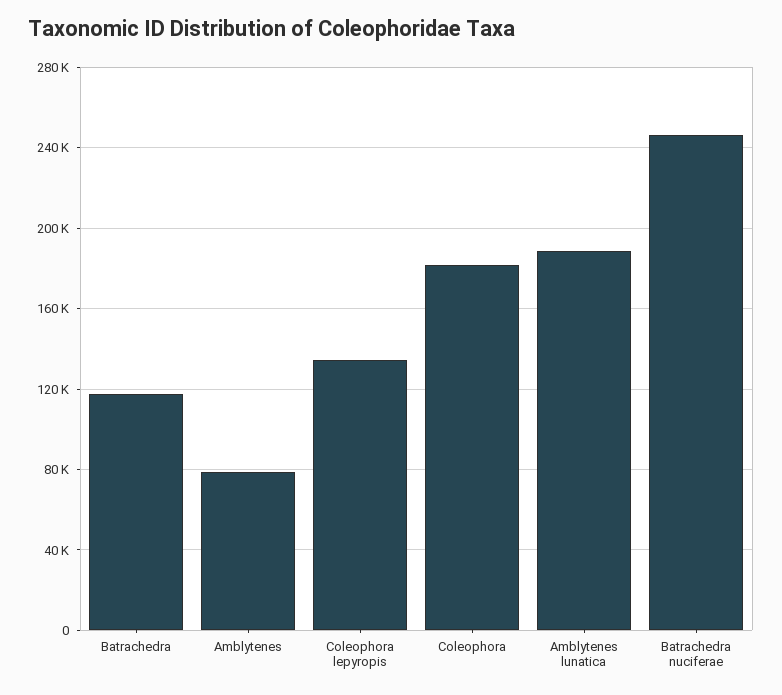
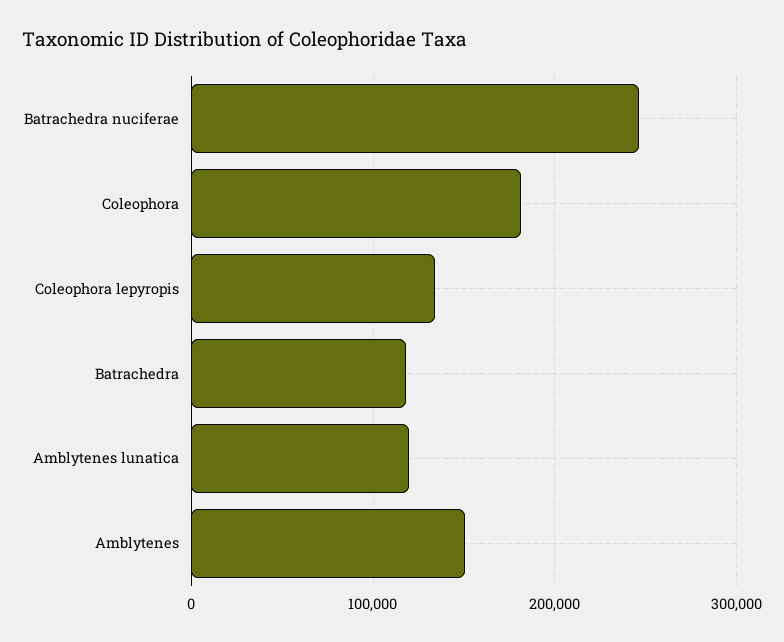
Amblytenes: 80000 -> 150000
Amblytenes lunatica: 190000 -> 120000

